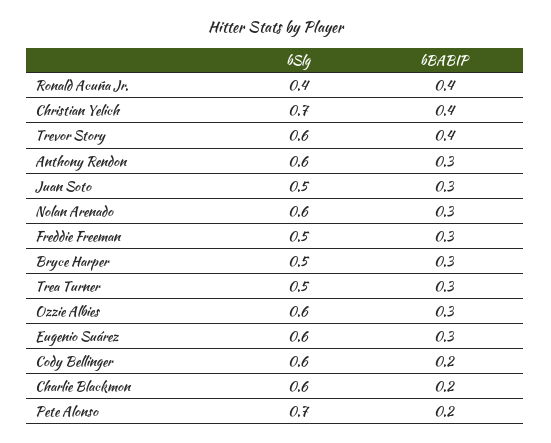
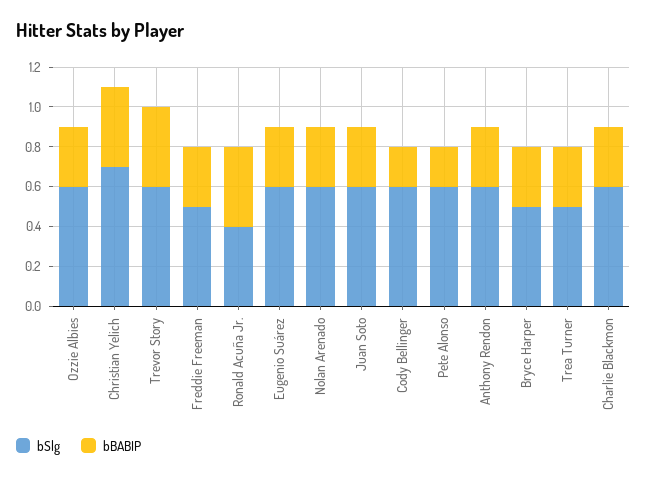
bSlg, Juan Soto: 0.5 -> 0.6
bBABIP, Charlie Blackmon: 0.2 -> 0.3
bSlg, Pete Alonso: 0.7 -> 0.6

